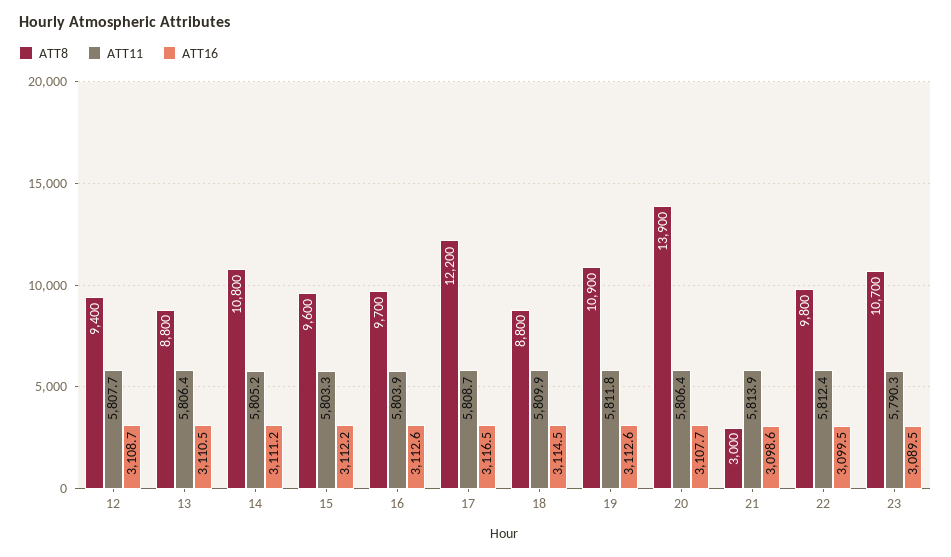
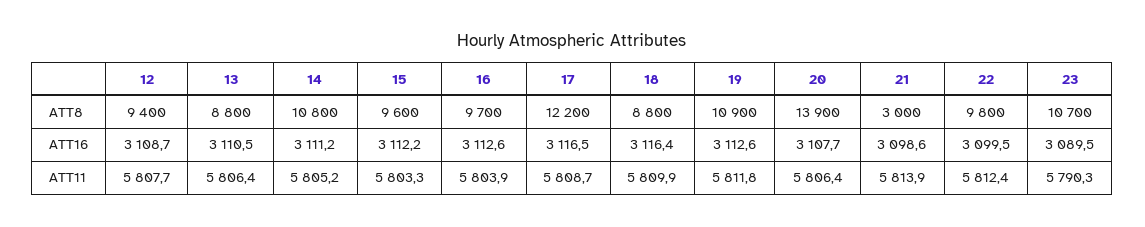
ATT16, 18: 3114.5 -> 3116.4

